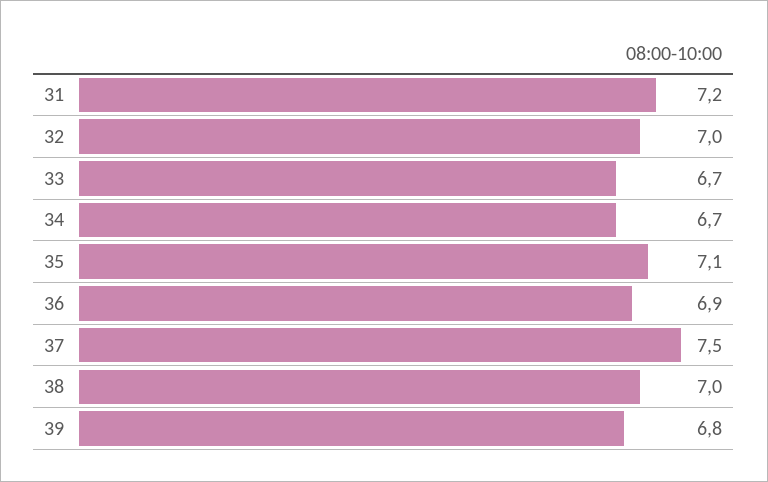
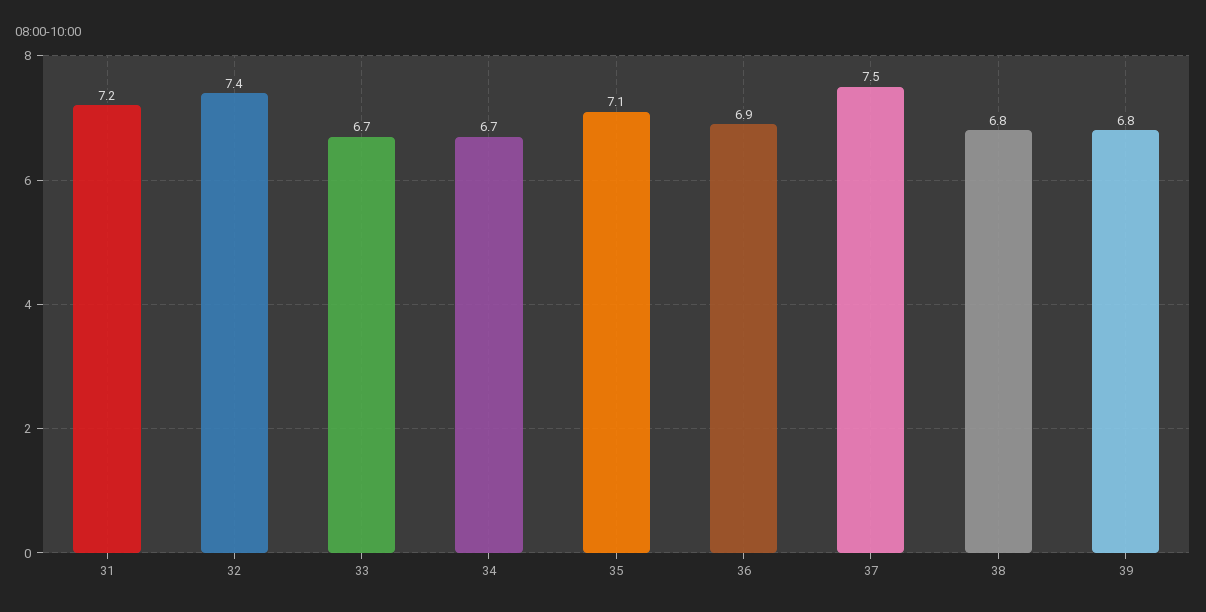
32: 7 -> 7.4
38: 7 -> 6.8

